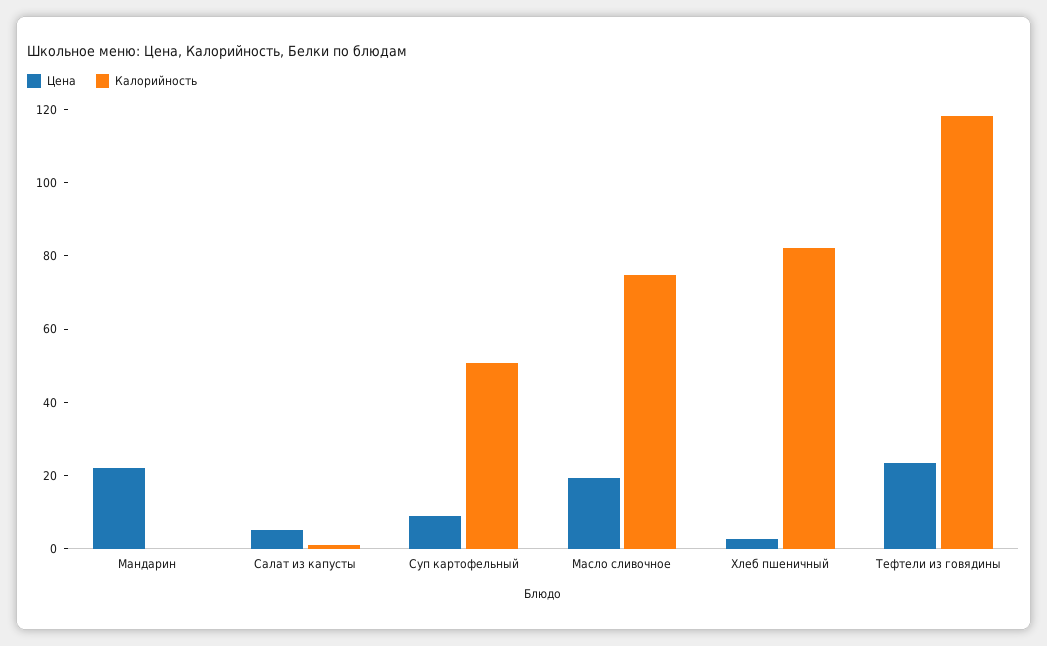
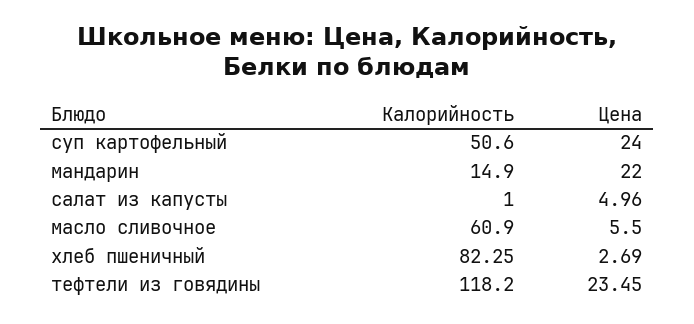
Калорийность, Мандарин: 0 -> 14.9
Цена, Суп картофельный: 10 -> 24
Цена, Масло сливочное: 20 -> 5.5
Калорийность, Масло сливочное: 75 -> 60.9

